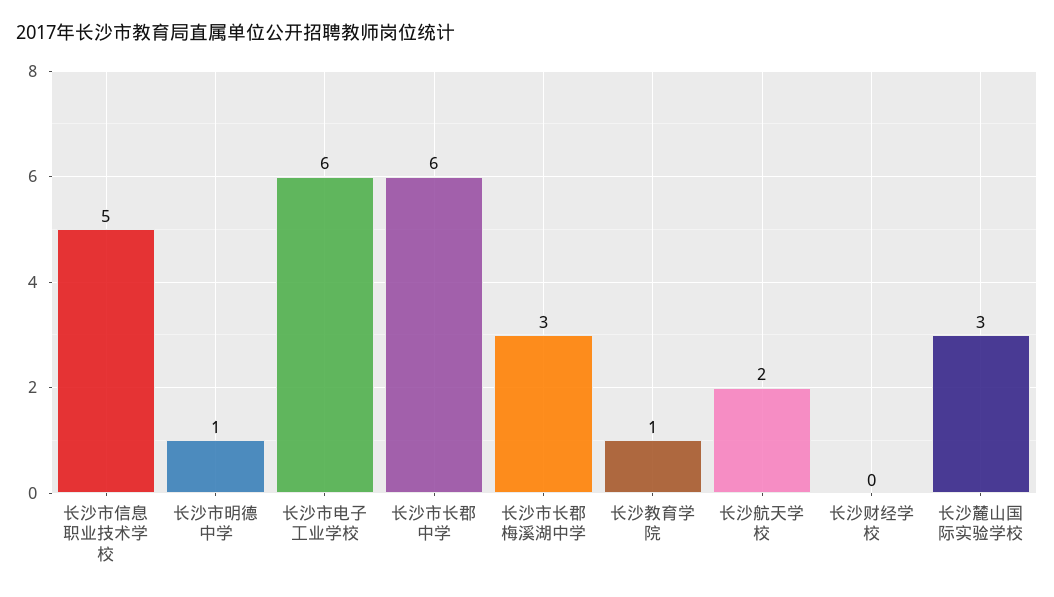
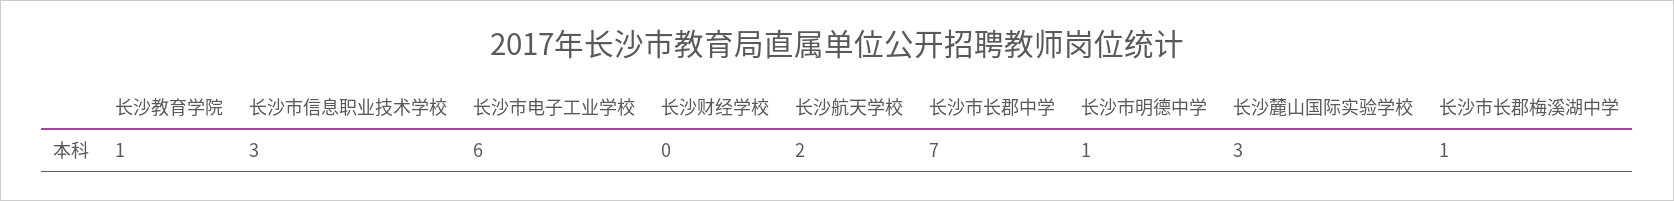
长沙市信息职业技术学校: 5 -> 3
长沙市长郡中学: 6 -> 7
长沙市长郡梅溪湖中学: 3 -> 1

